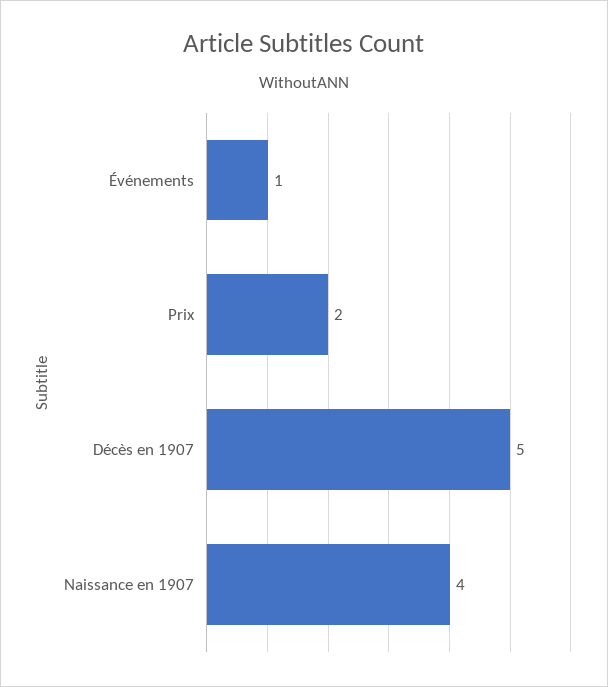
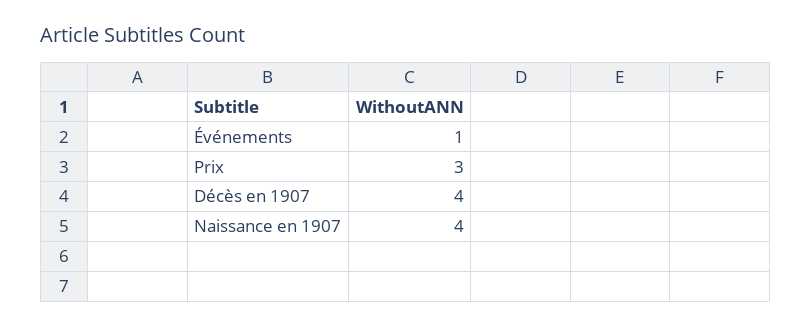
Prix: 2 -> 3
Décès en 1907: 5 -> 4

